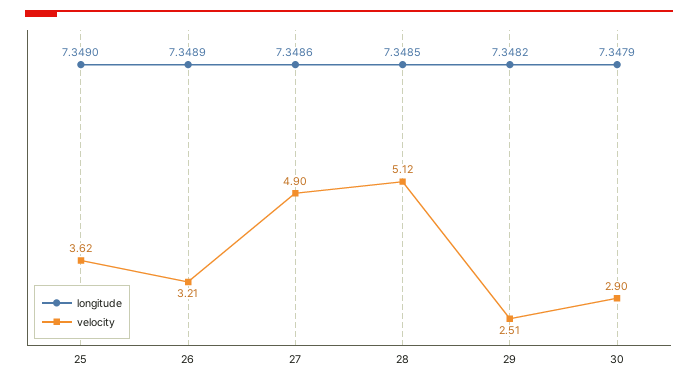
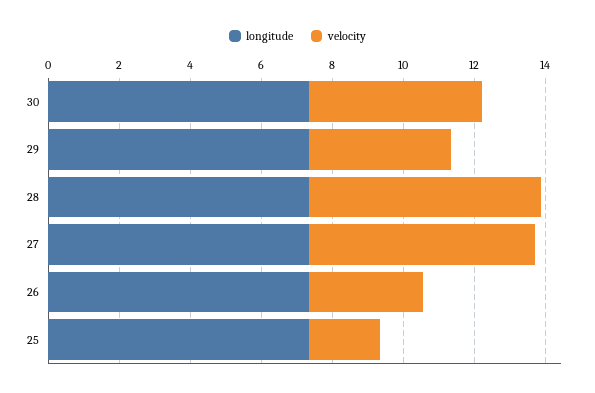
velocity, 25: 3.62 -> 2
velocity, 27: 4.9 -> 6.5
velocity, 28: 5.12 -> 6.5
velocity, 29: 2.51 -> 4
velocity, 30: 2.9 -> 5

